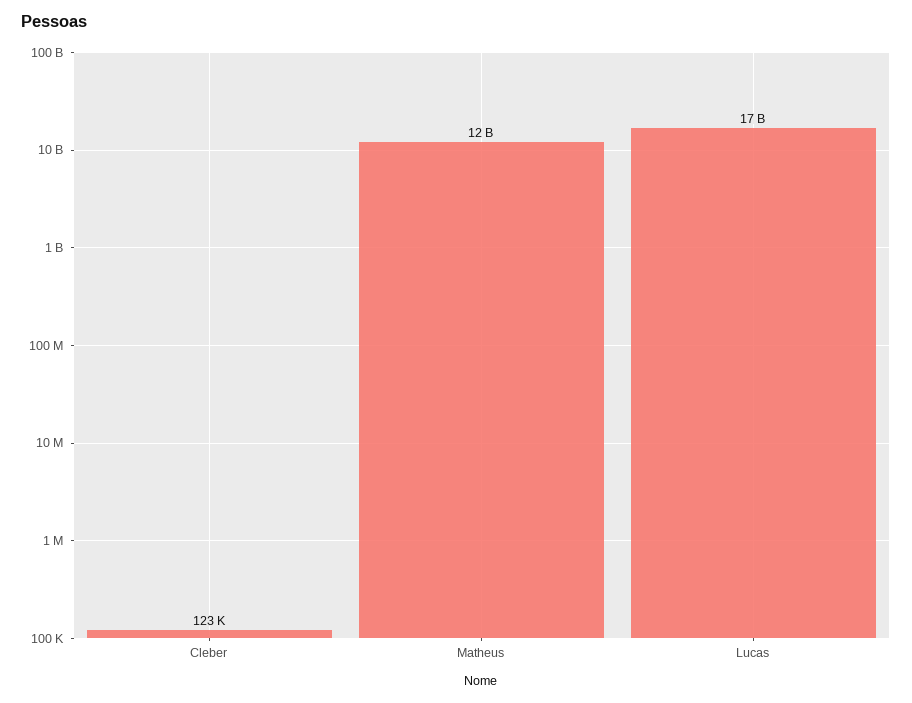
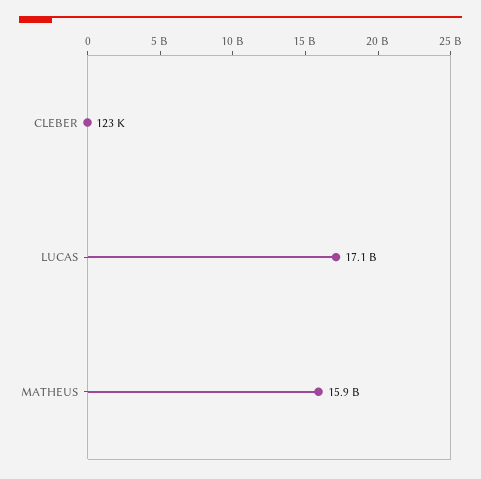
Matheus: 12000000000 -> 15900000000

